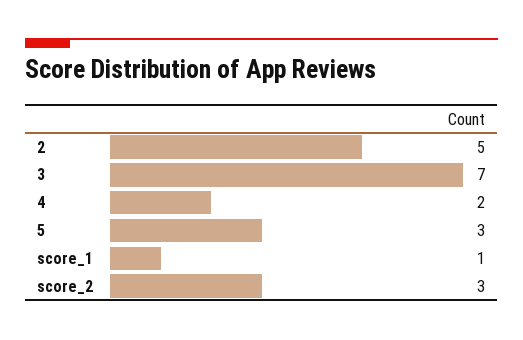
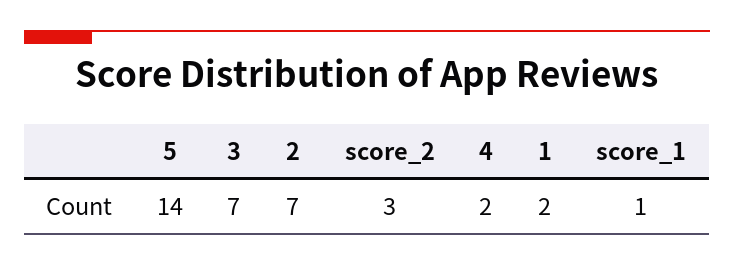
2: 5 -> 7
5: 3 -> 14
1: none -> 2

